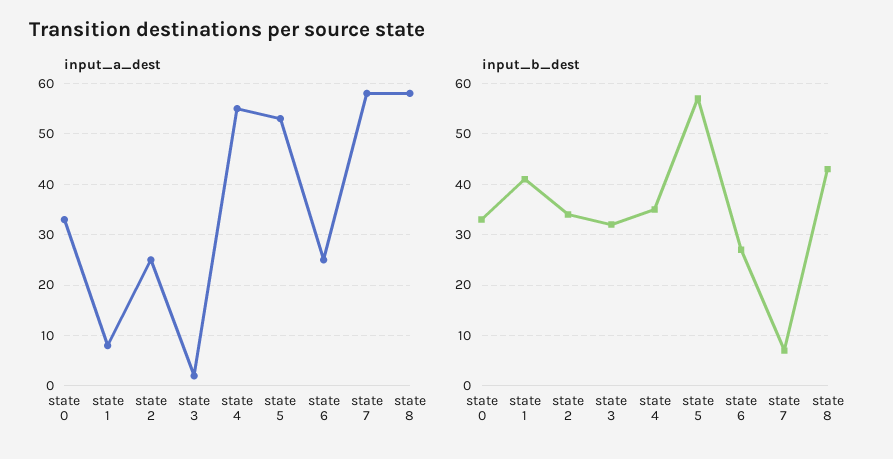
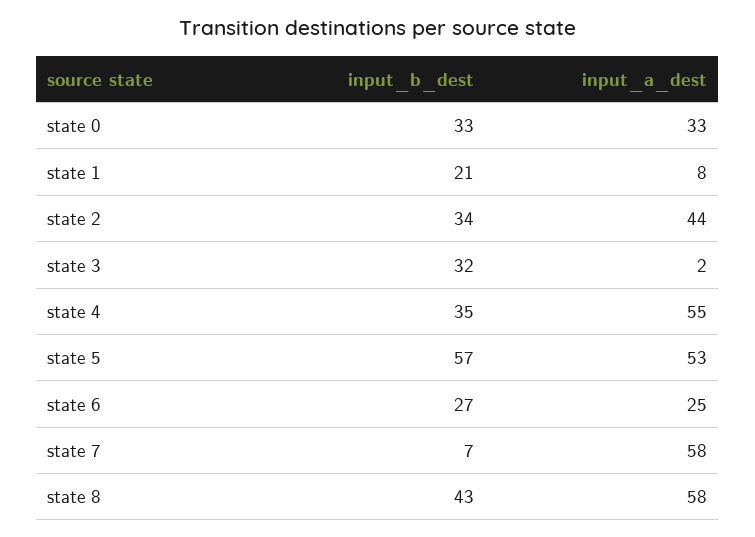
input_a_dest, state 2: 25 -> 44
input_b_dest, state 1: 40 -> 21

